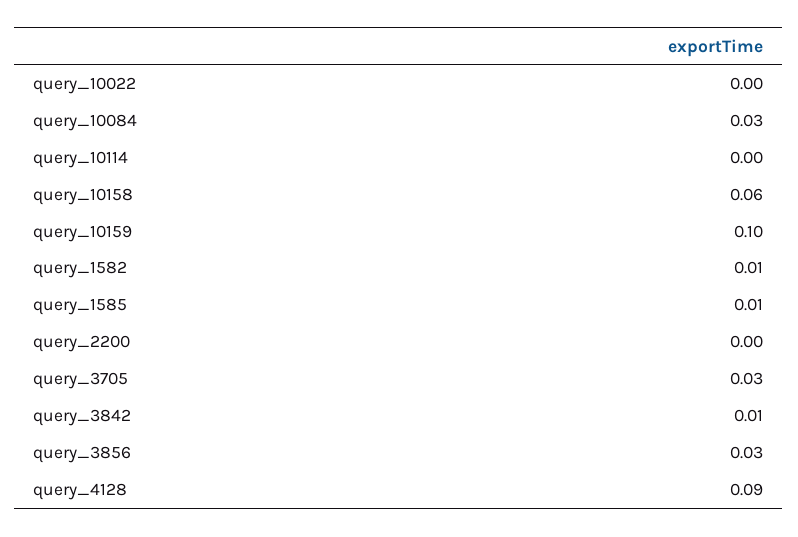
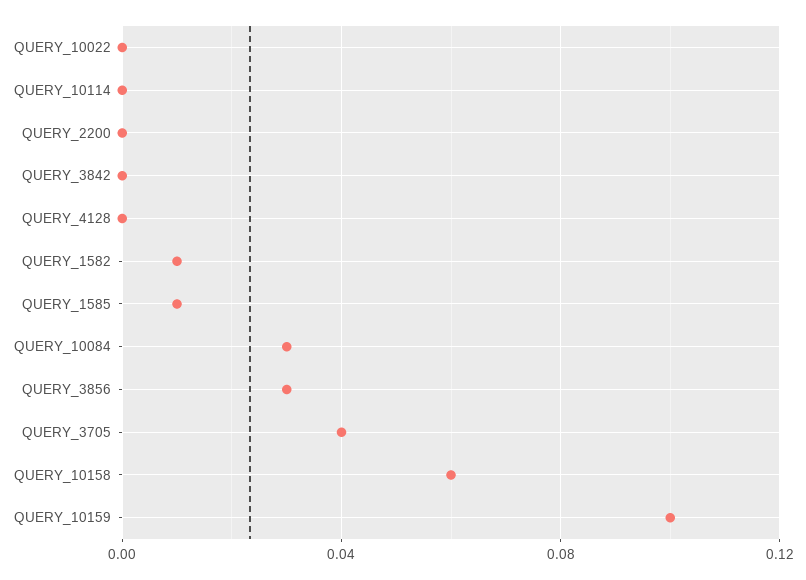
query_3705: 0.03 -> 0.04
query_3842: 0.01 -> 0
query_4128: 0.09 -> 0

